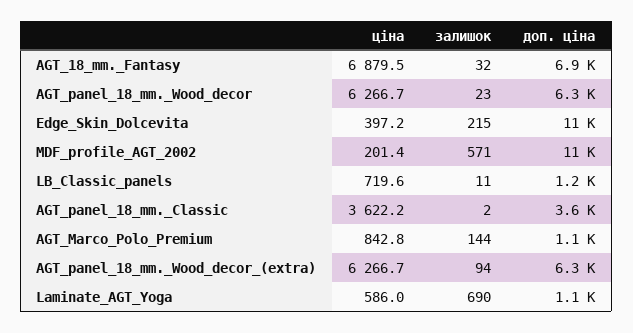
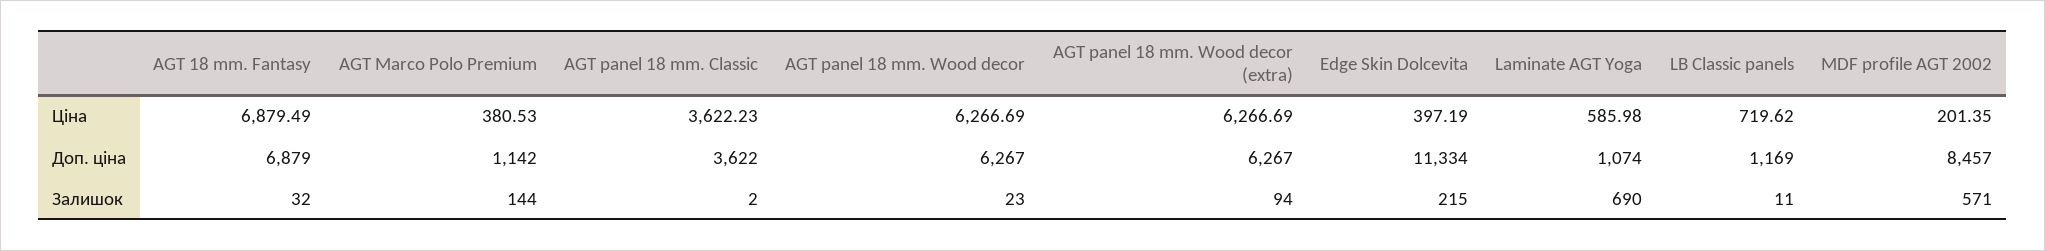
доп. ціна, MDF_profile_AGT_2002: 11000 -> 8457
ціна, AGT_Marco_Polo_Premium: 842.8 -> 380.53

